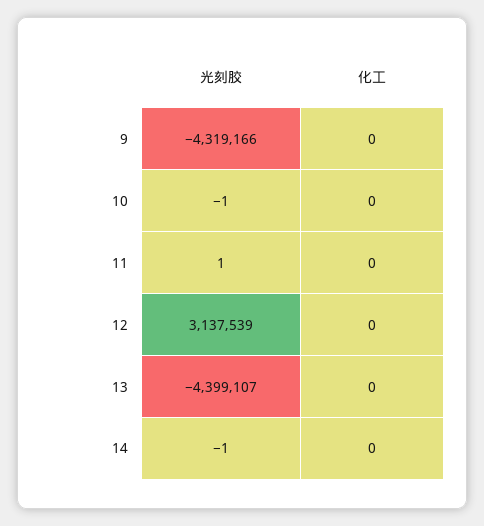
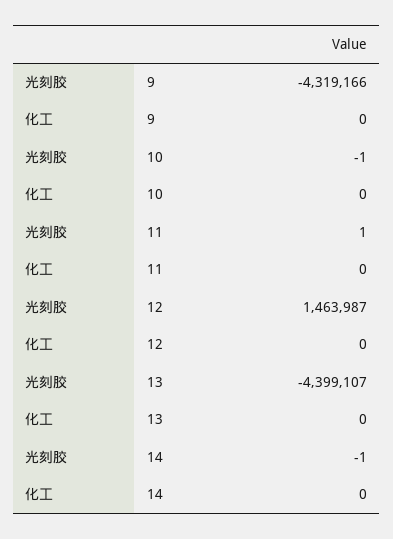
光刻胶, 12: 3137539 -> 1463987

